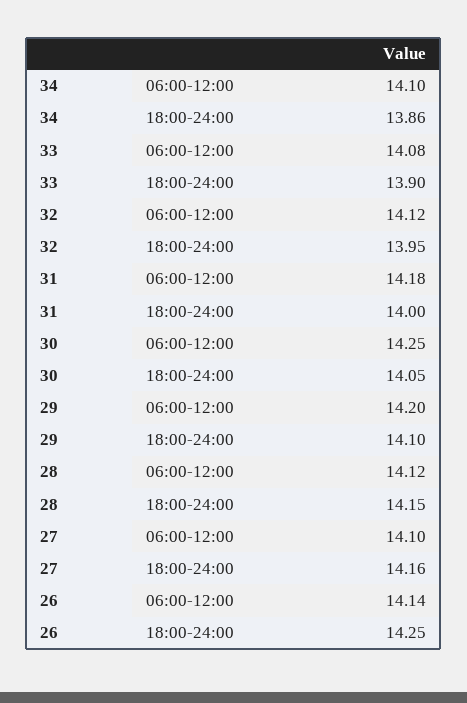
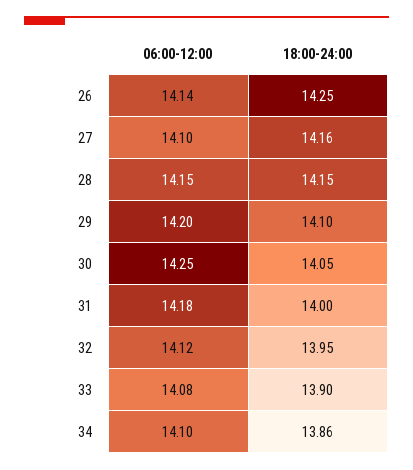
28, 06:00-12:00: 14.12 -> 14.15

